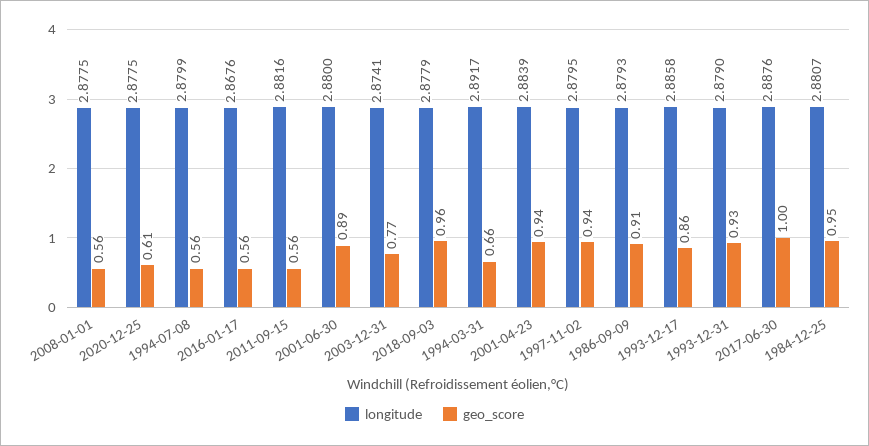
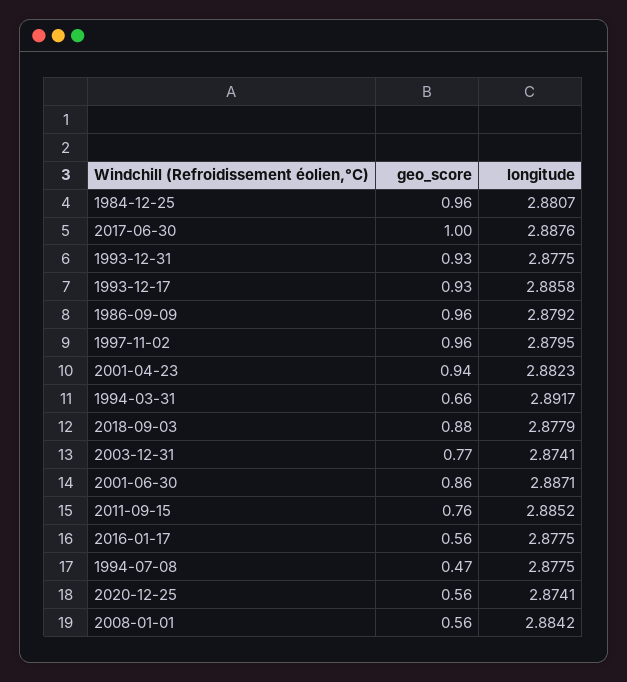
longitude, 2008-01-01: 2.8775 -> 2.8842
longitude, 2020-12-25: 2.8775 -> 2.8741
geo_score, 2020-12-25: 0.61 -> 0.56
longitude, 1994-07-08: 2.8799 -> 2.8775
geo_score, 1994-07-08: 0.56 -> 0.47
longitude, 2016-01-17: 2.8676 -> 2.8775
longitude, 2011-09-15: 2.8816 -> 2.8852
geo_score, 2011-09-15: 0.56 -> 0.76
longitude, 2001-06-30: 2.88 -> 2.8871
geo_score, 2001-06-30: 0.89 -> 0.86
geo_score, 2018-09-03: 0.96 -> 0.88
longitude, 2001-04-23: 2.8839 -> 2.8823
geo_score, 1997-11-02: 0.94 -> 0.96
longitude, 1986-09-09: 2.8793 -> 2.8792
geo_score, 1986-09-09: 0.91 -> 0.96
geo_score, 1993-12-17: 0.86 -> 0.93
longitude, 1993-12-31: 2.879 -> 2.8775
geo_score, 1984-12-25: 0.95 -> 0.96

